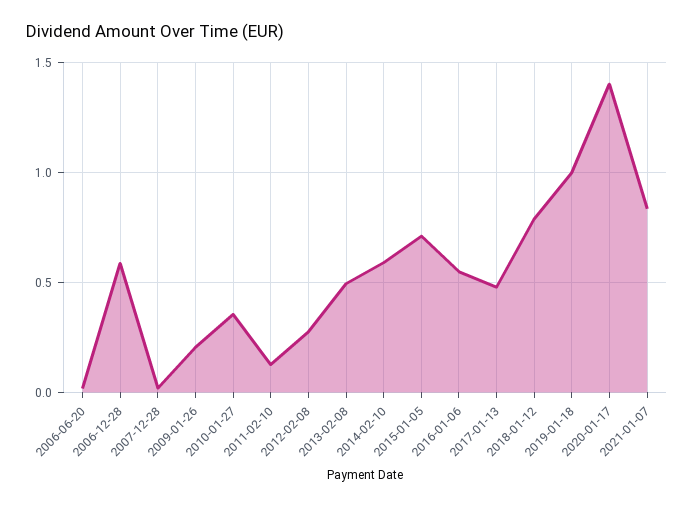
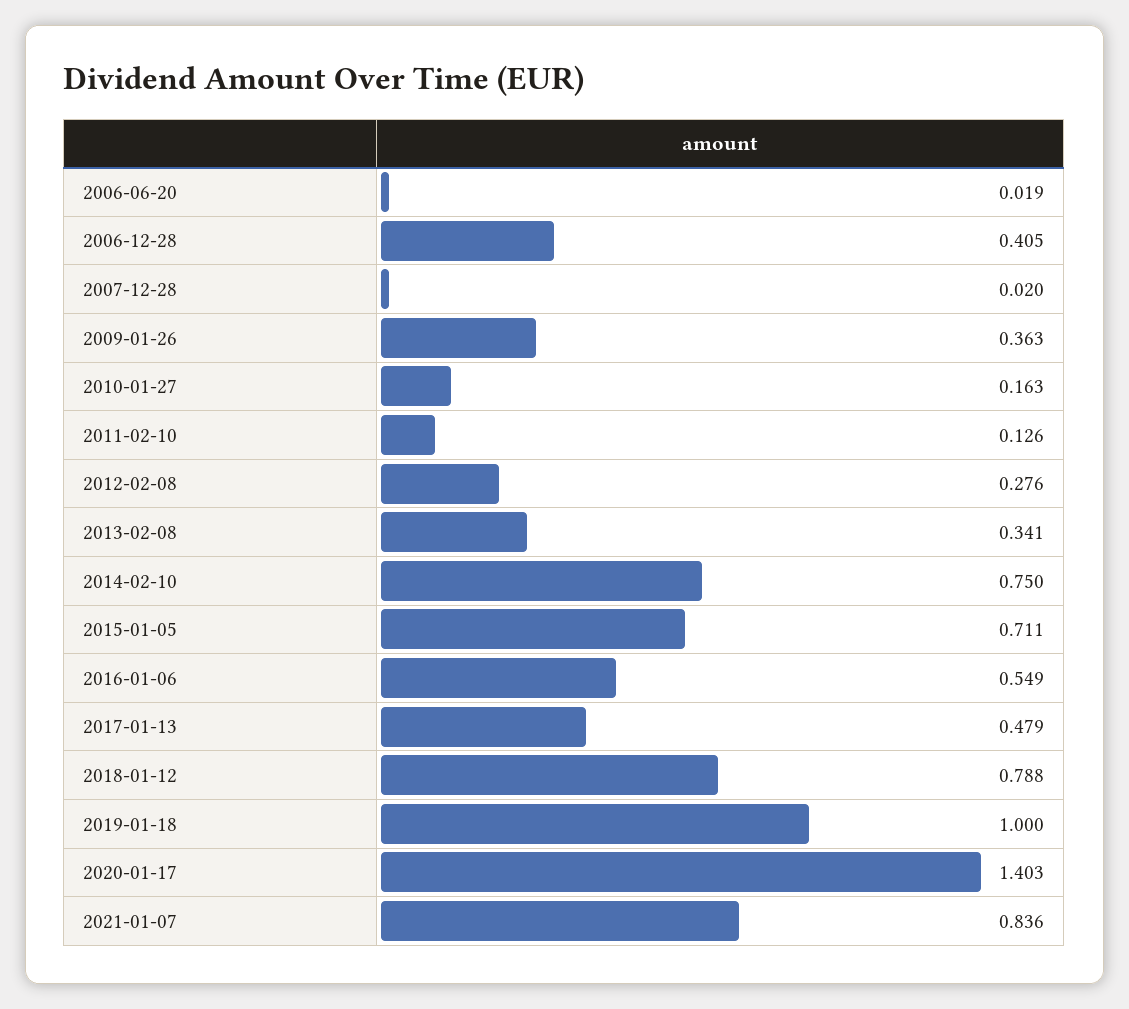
2006-12-28: 0.6 -> 0.405
2009-01-26: 0.2 -> 0.363
2010-01-27: 0.35 -> 0.163
2013-02-08: 0.5 -> 0.341
2014-02-10: 0.6 -> 0.75

